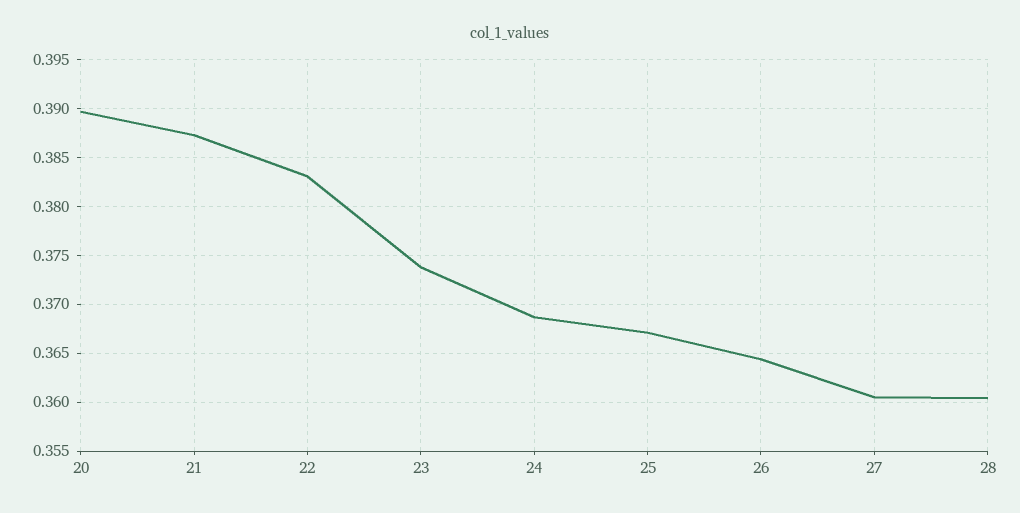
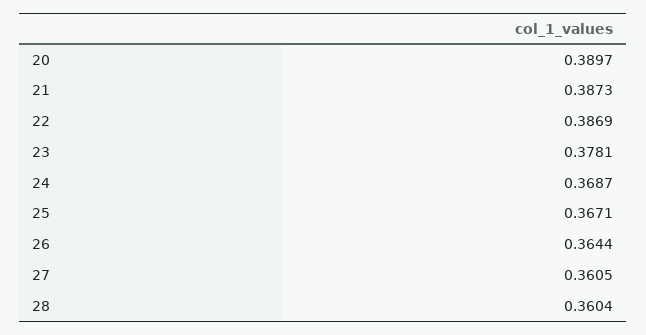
22: 0.383 -> 0.3869
23: 0.374 -> 0.3781

